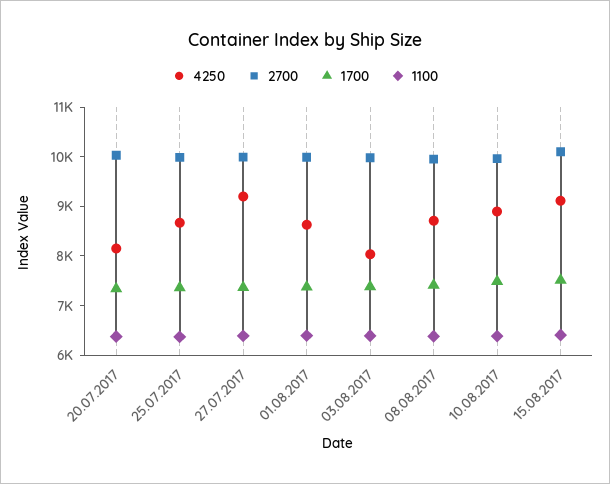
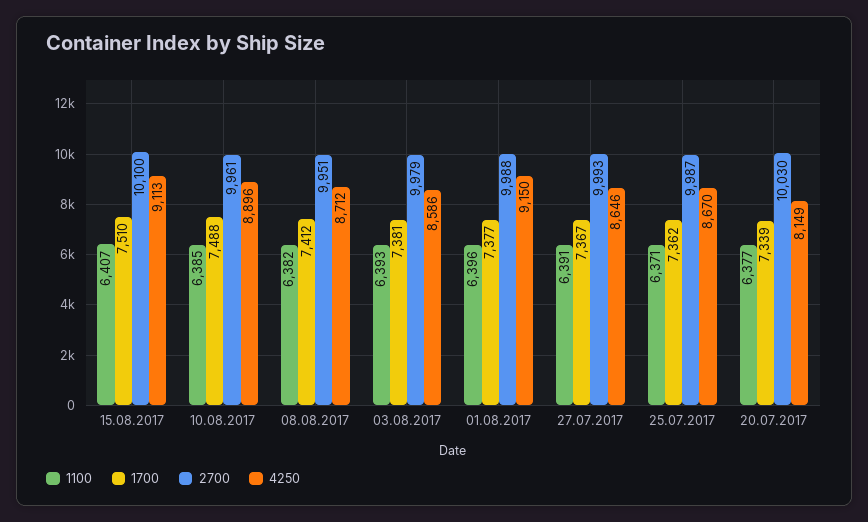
4250, 27.07.2017: 9200 -> 8646
4250, 01.08.2017: 8600 -> 9150
4250, 03.08.2017: 8000 -> 8586

